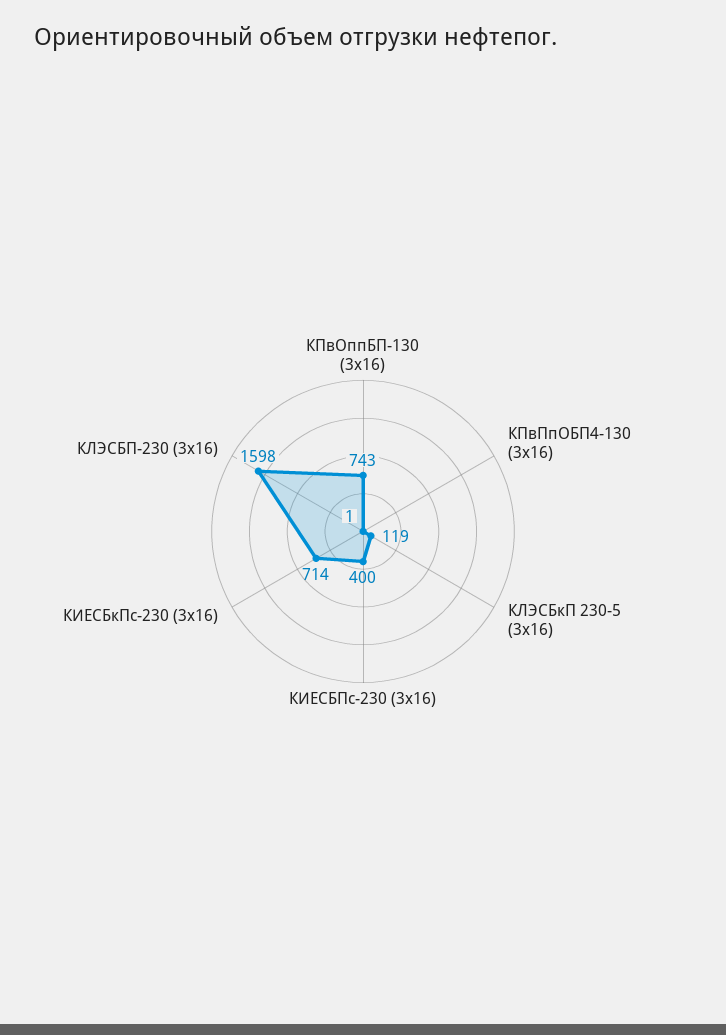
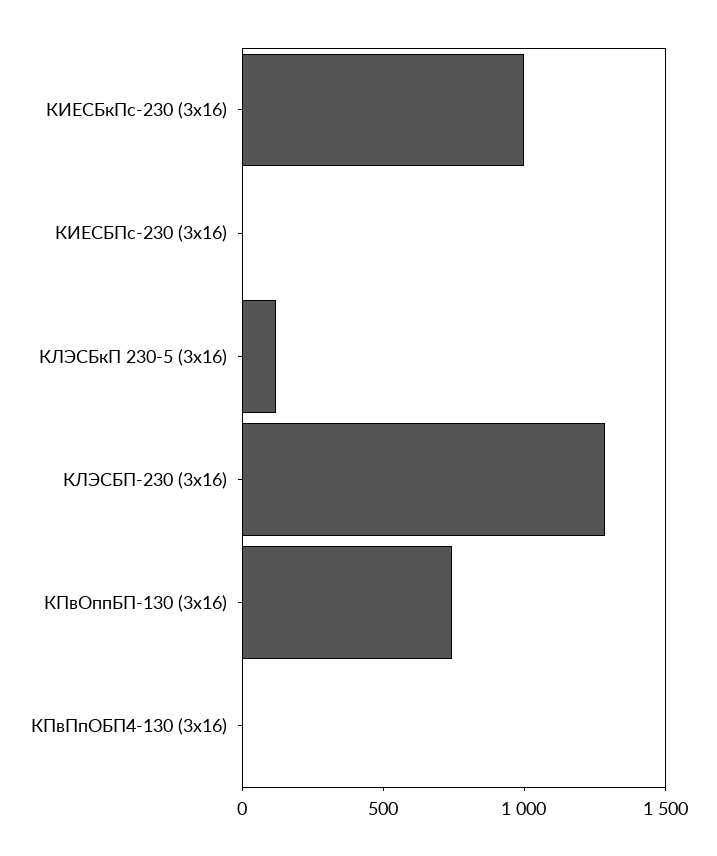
КИЕСБПс-230 (3х16): 400 -> 0
КИЕСБкПс-230 (3х16): 714 -> 1000
КЛЭСБП-230 (3х16): 1598 -> 1300

